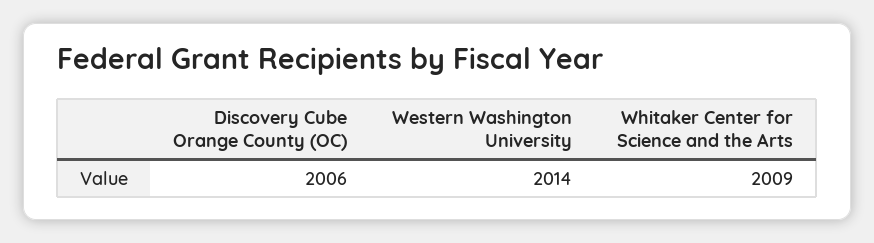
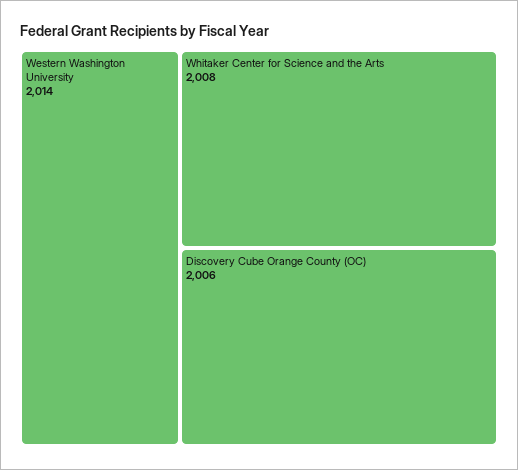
Whitaker Center for Science and the Arts: 2009 -> 2008

